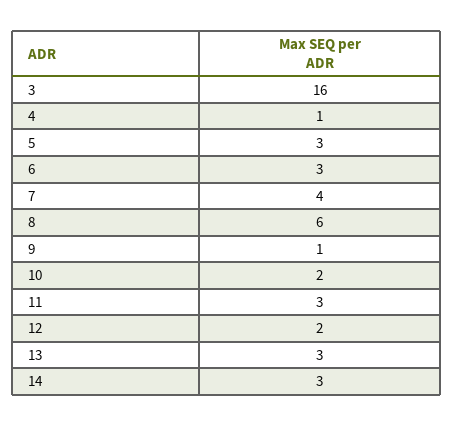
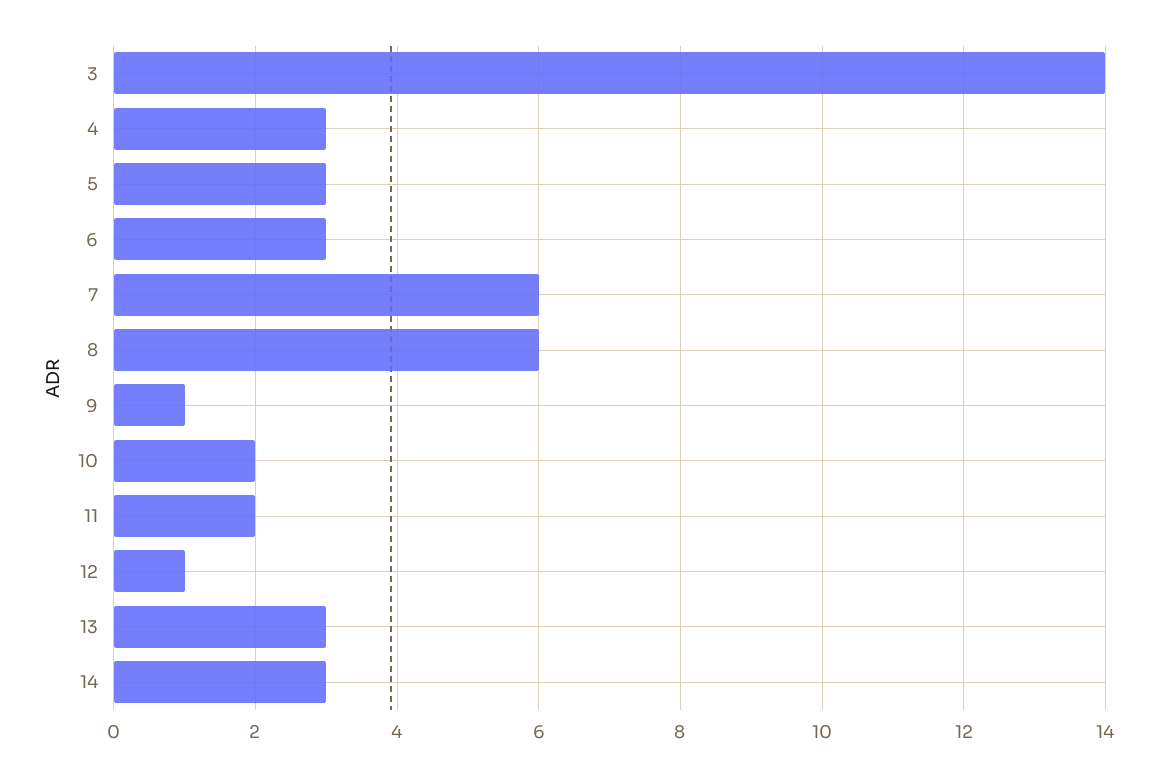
3: 16 -> 14
4: 1 -> 3
7: 4 -> 6
11: 3 -> 2
12: 2 -> 1

